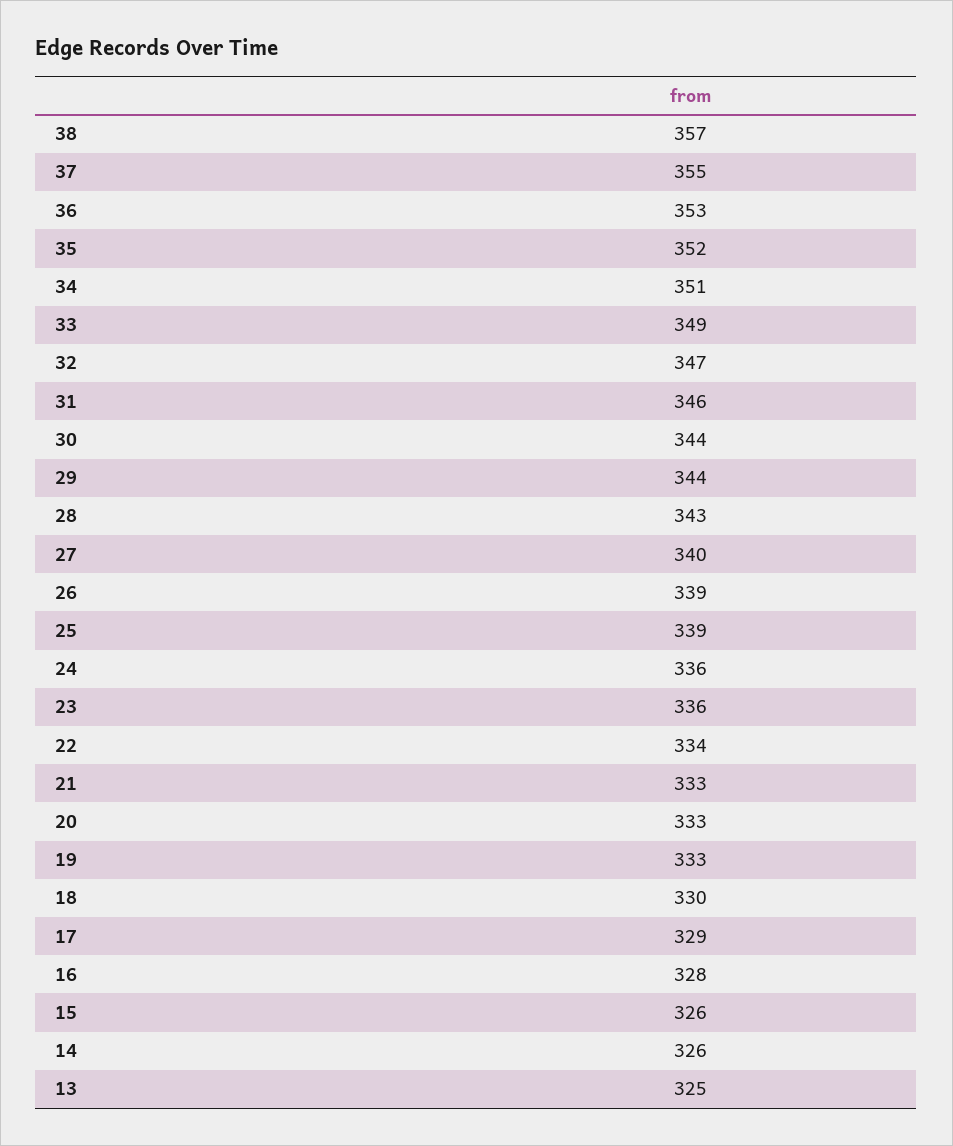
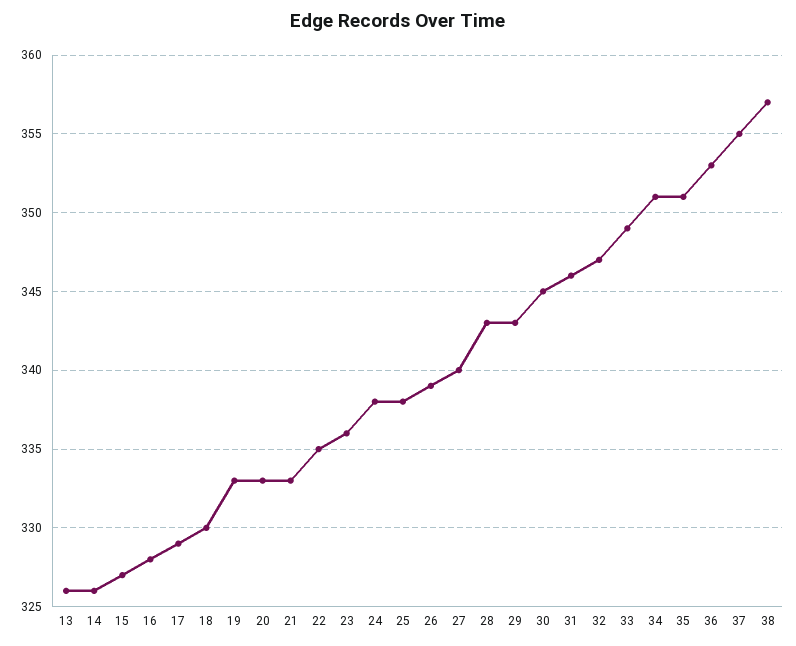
35: 352 -> 351
30: 344 -> 345
29: 344 -> 343
25: 339 -> 338
24: 336 -> 338
22: 334 -> 335
15: 326 -> 327
13: 325 -> 326

